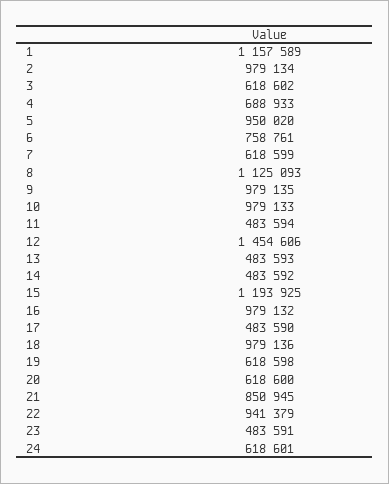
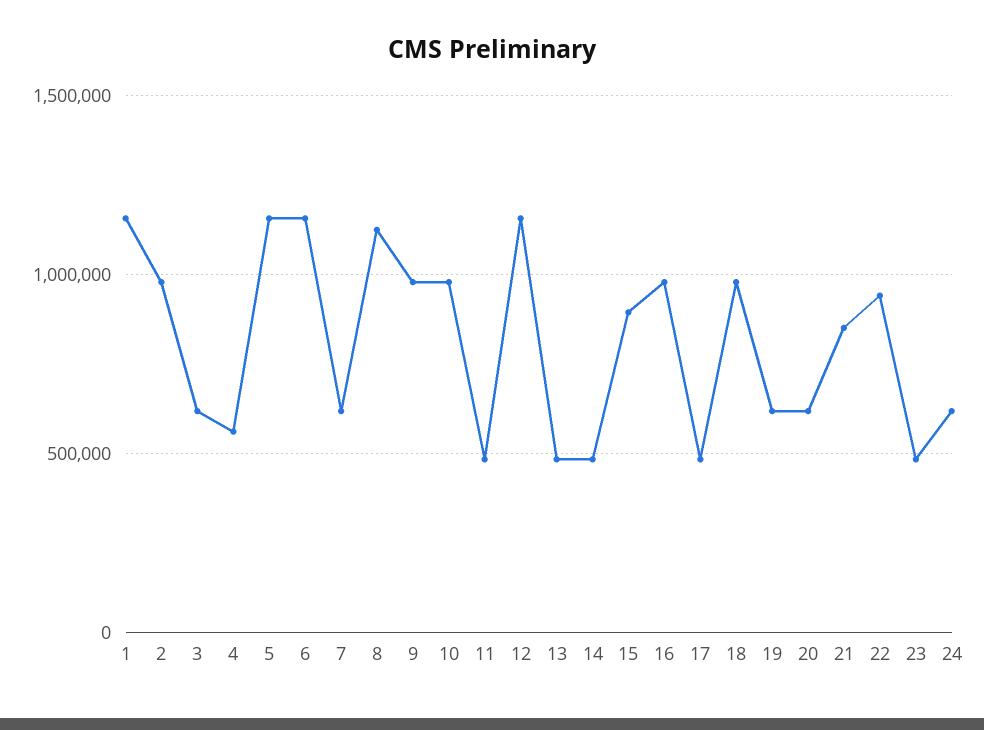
4: 688933 -> 550000
5: 950020 -> 1150000
6: 758761 -> 1150000
12: 1454606 -> 1150000
15: 1193925 -> 900000

